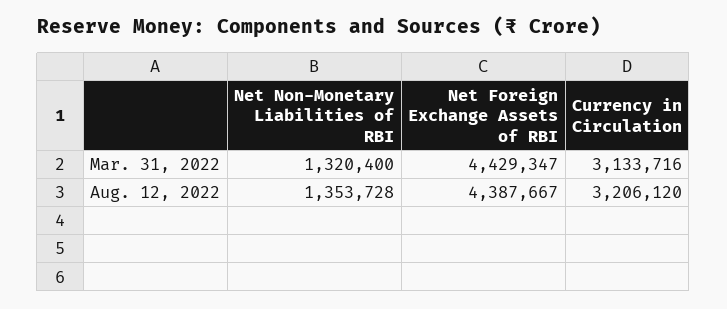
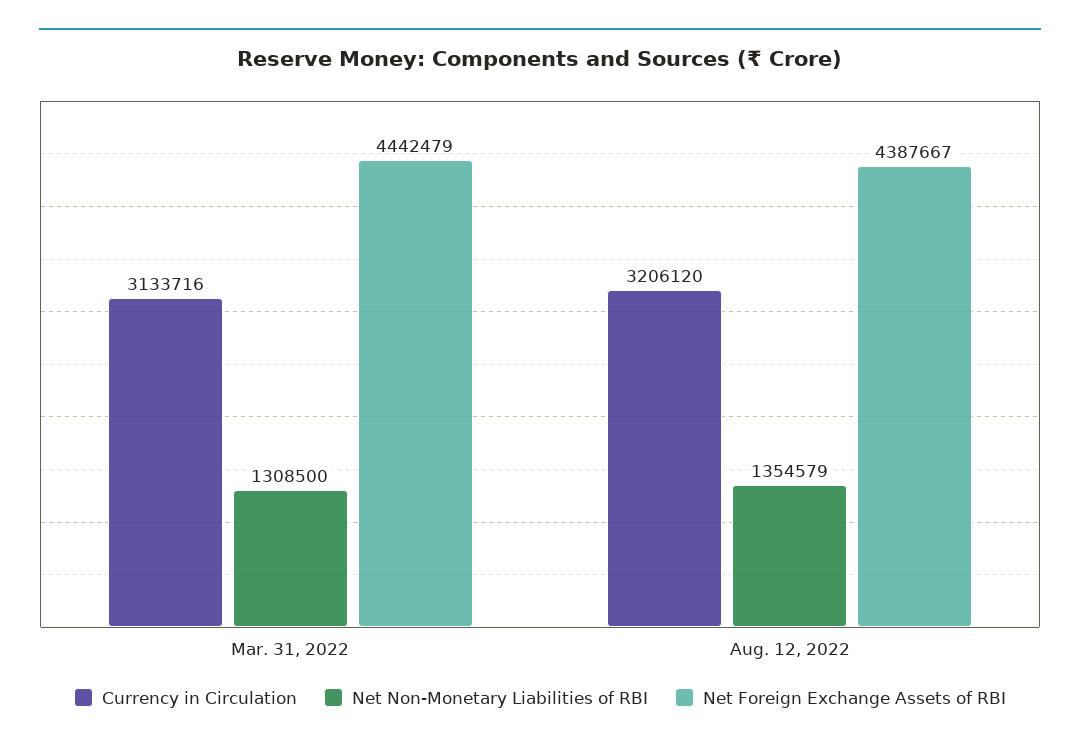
Net Non-Monetary Liabilities of RBI, Mar. 31, 2022: 1320400 -> 1308500
Net Foreign Exchange Assets of RBI, Mar. 31, 2022: 4429347 -> 4442479
Net Non-Monetary Liabilities of RBI, Aug. 12, 2022: 1353728 -> 1354579

